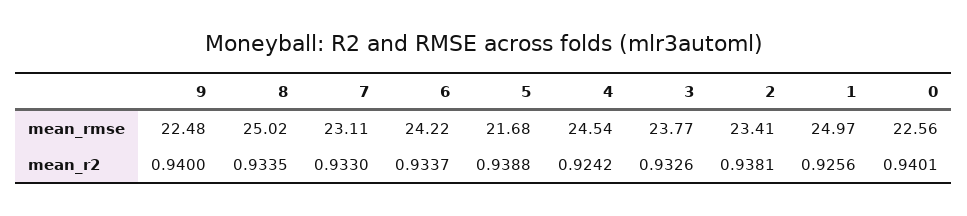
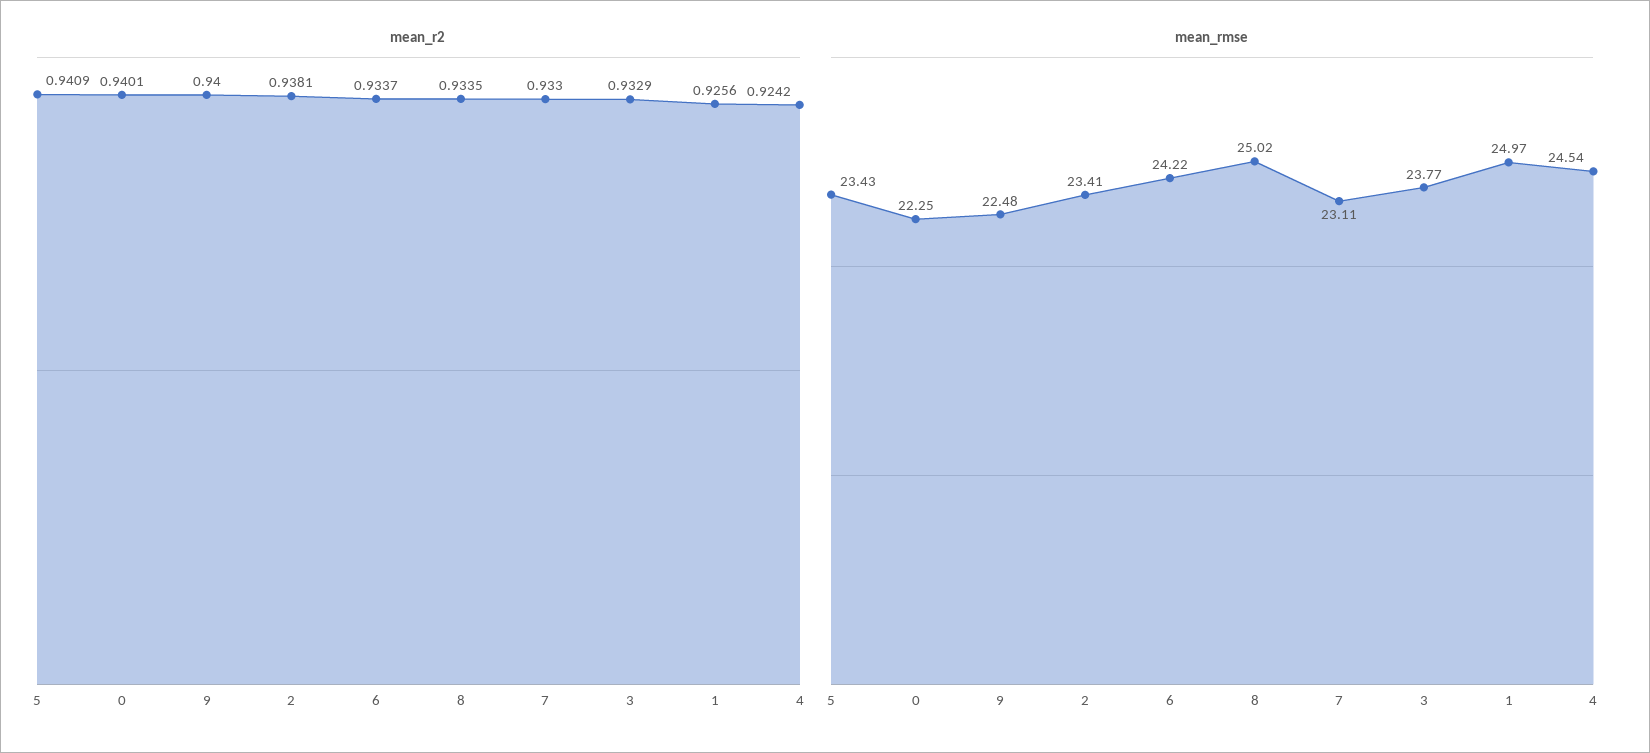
mean_rmse, 5: 21.68 -> 23.43
mean_rmse, 0: 22.56 -> 22.25
mean_r2, 5: 0.9388 -> 0.9409
mean_r2, 3: 0.9326 -> 0.9329

